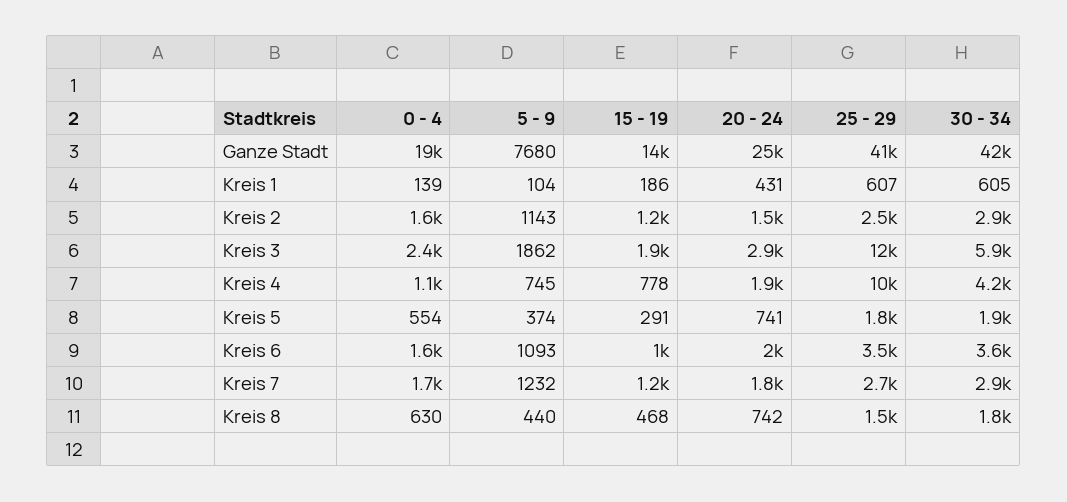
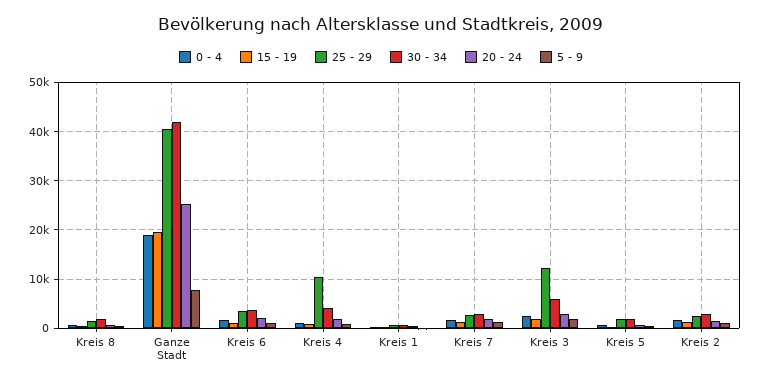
15 - 19, Ganze Stadt: 14000 -> 20000

